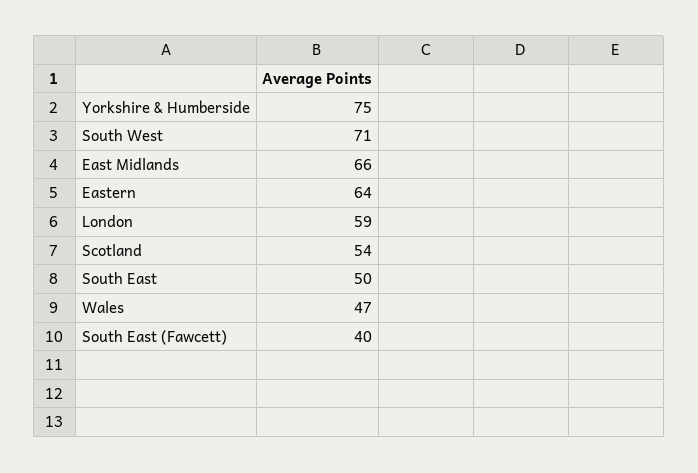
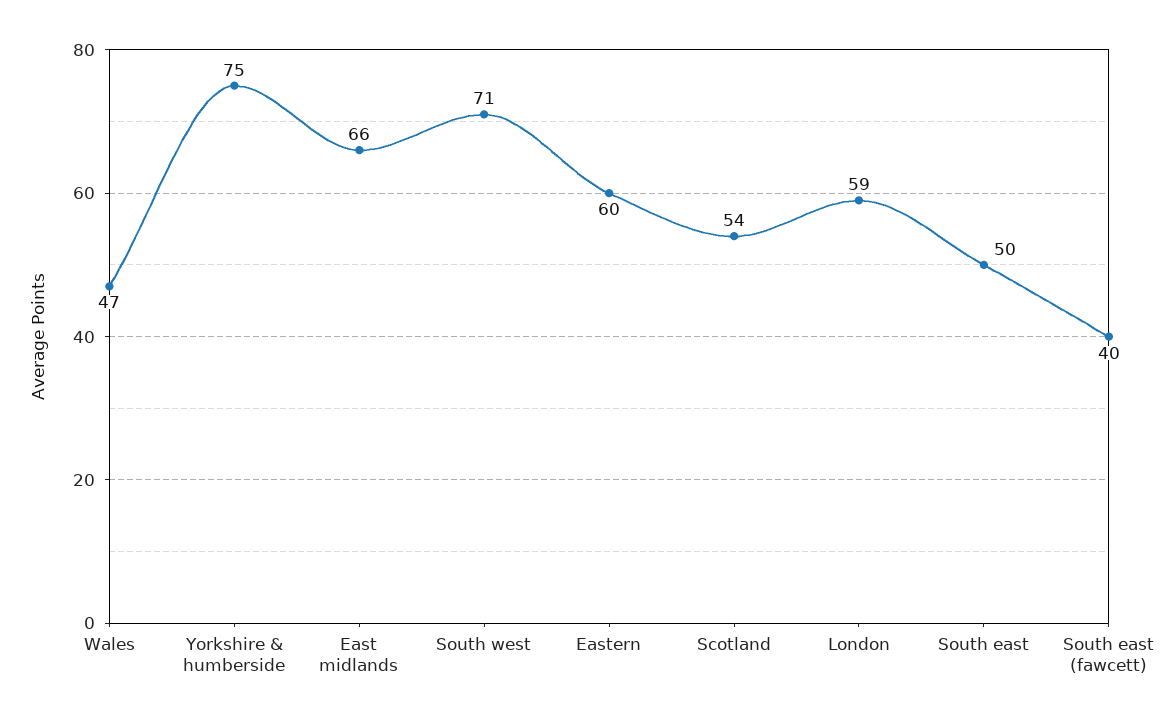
Eastern: 64 -> 60

